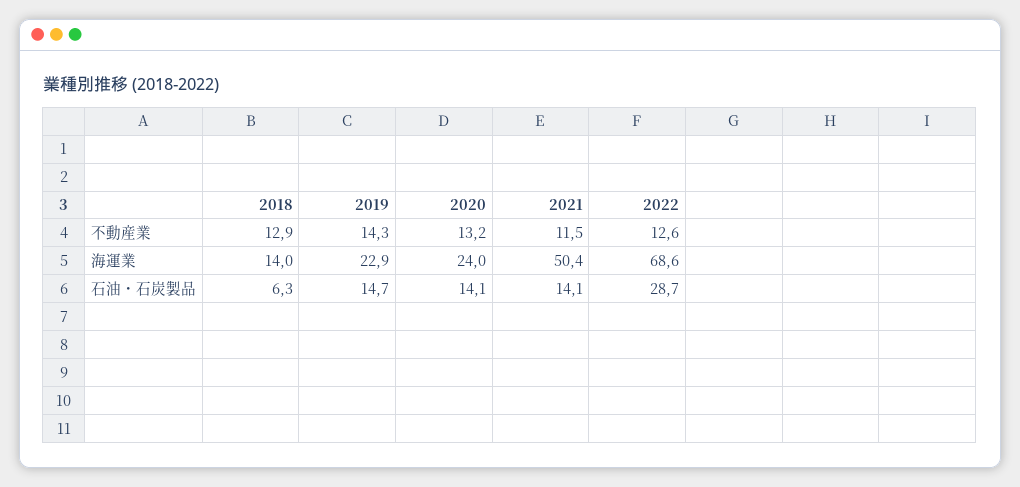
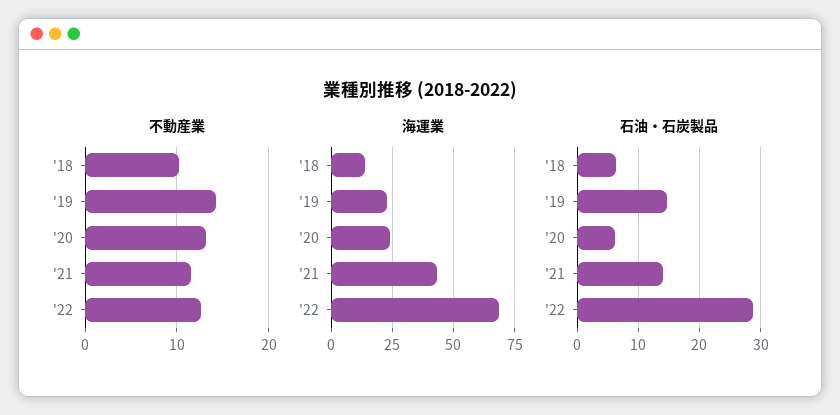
不動産業, 2018: 12.9 -> 10
海運業, 2021: 50.4 -> 42.5
石油・石炭製品, 2020: 14.1 -> 6

